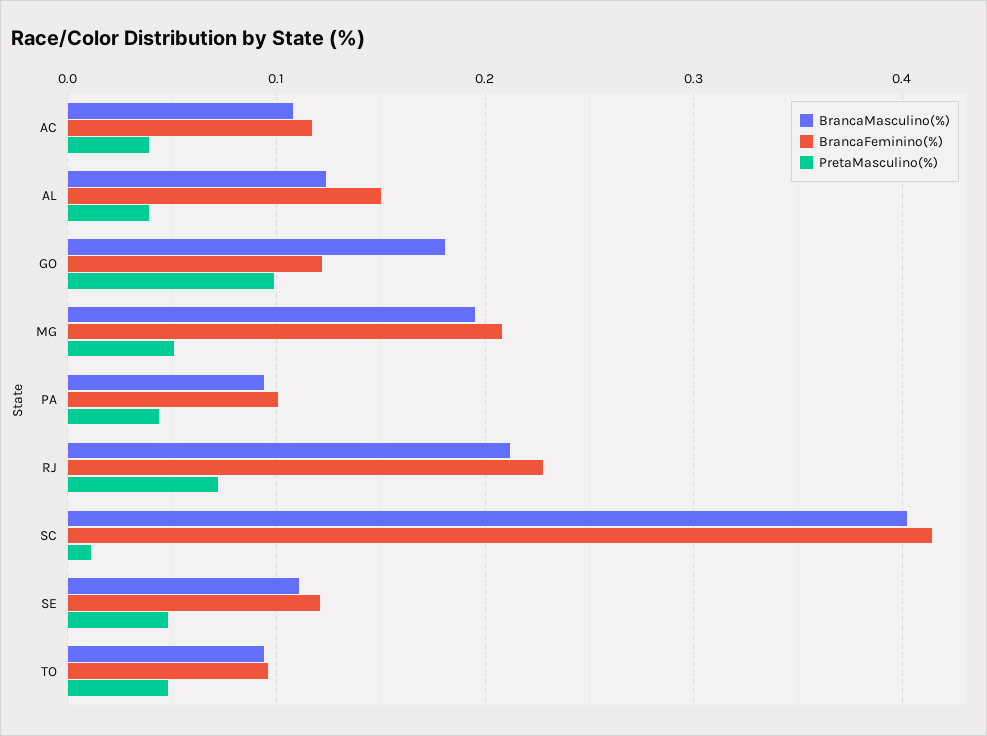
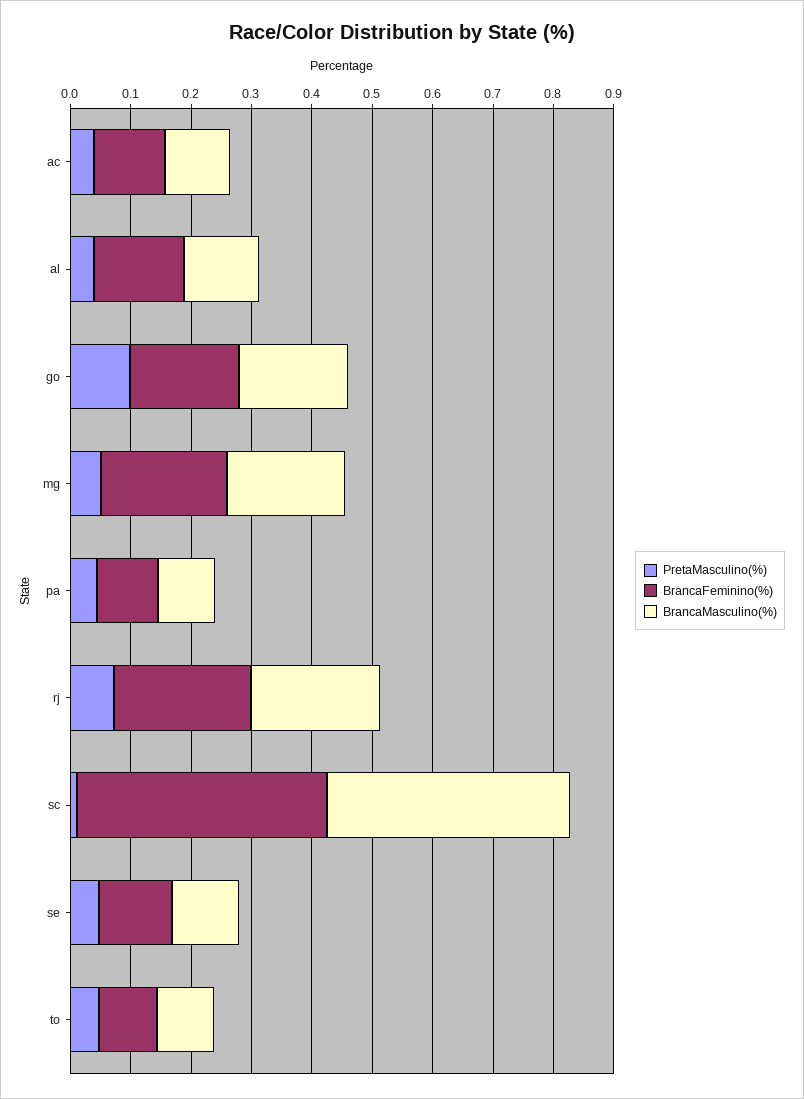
BrancaFeminino(%), GO: 0.12 -> 0.18

